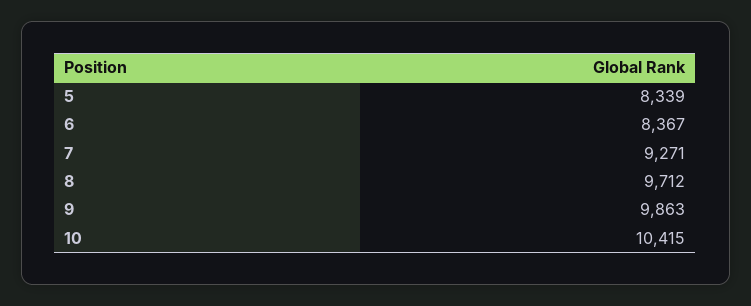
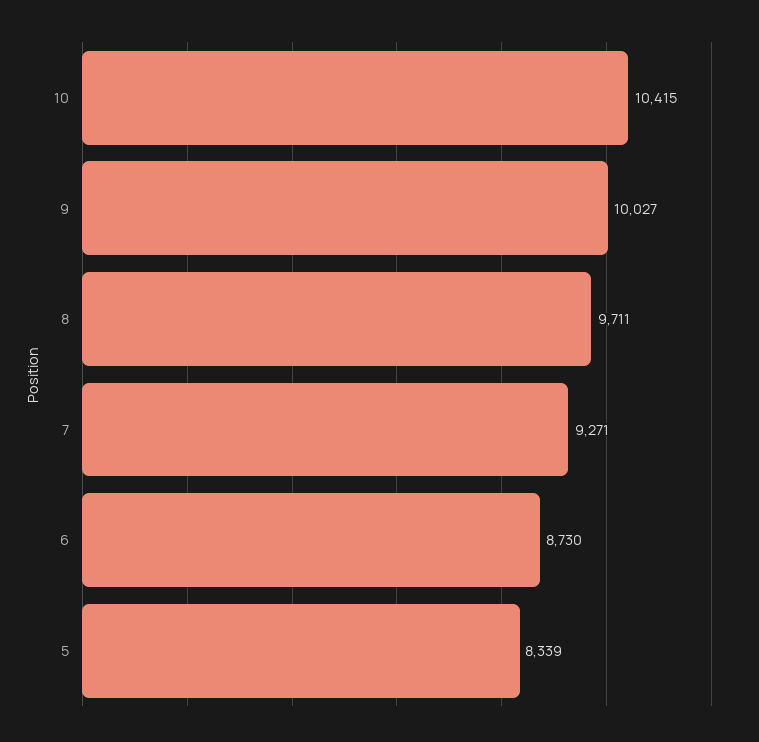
6: 8367 -> 8730
8: 9712 -> 9711
9: 9863 -> 10027

